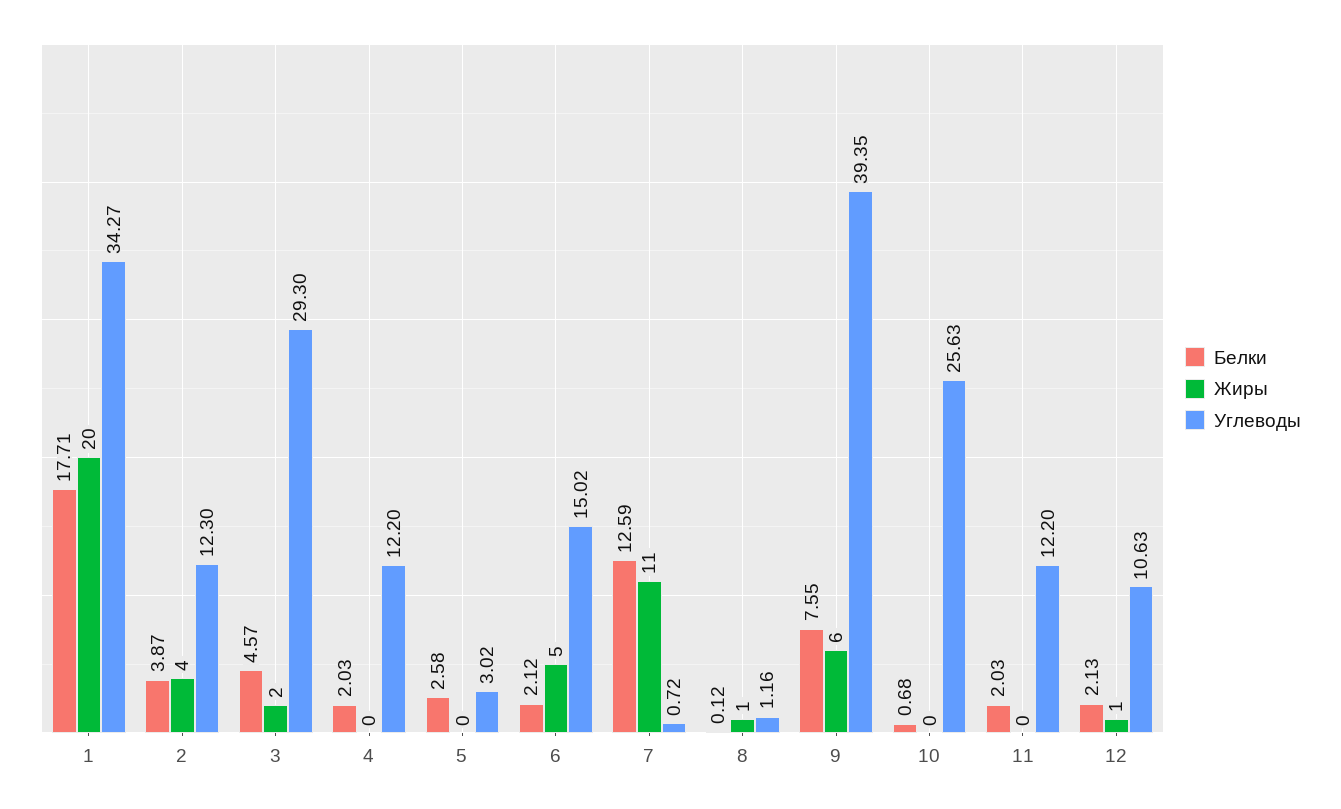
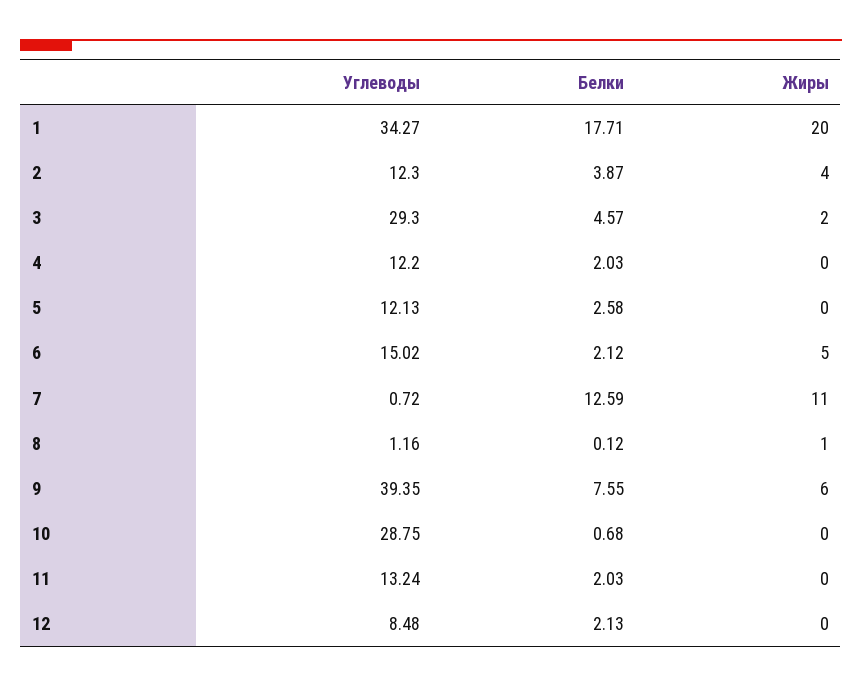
Углеводы, 5: 3.02 -> 12.13
Углеводы, 10: 25.63 -> 28.75
Углеводы, 11: 12.2 -> 13.24
Жиры, 12: 1 -> 0
Углеводы, 12: 10.63 -> 8.48

